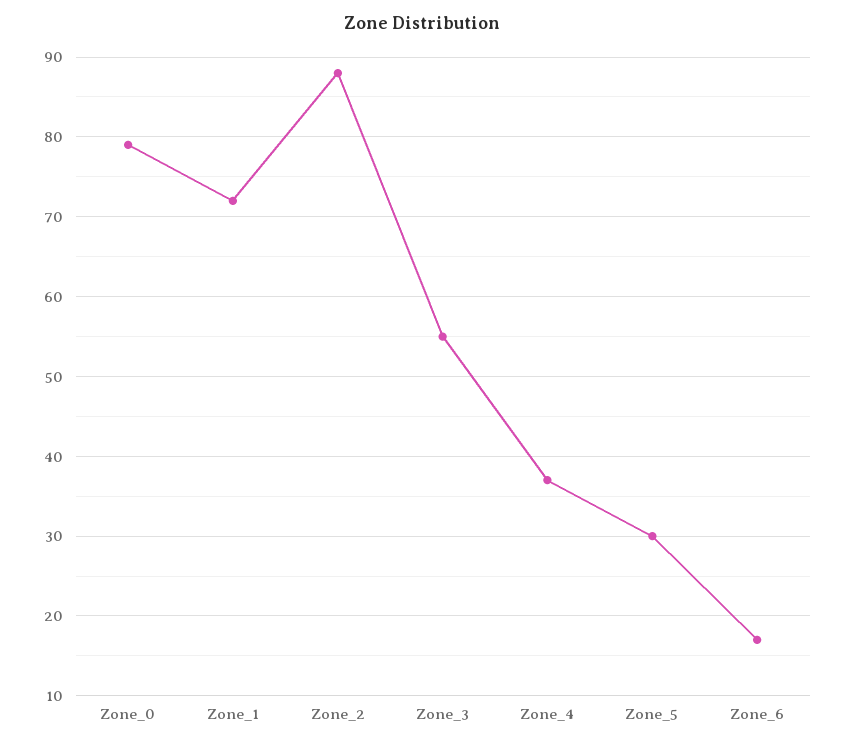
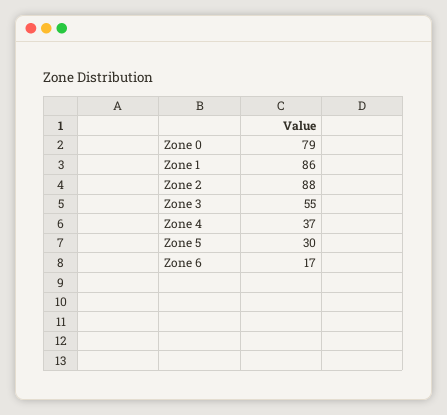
Zone_1: 72 -> 86

